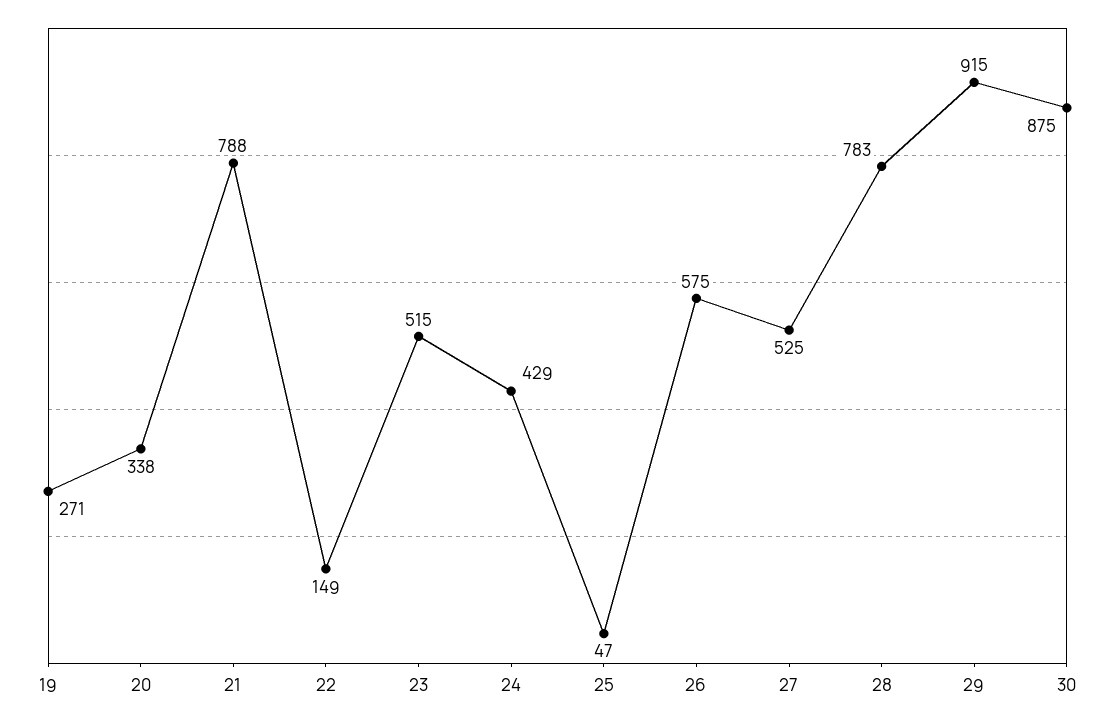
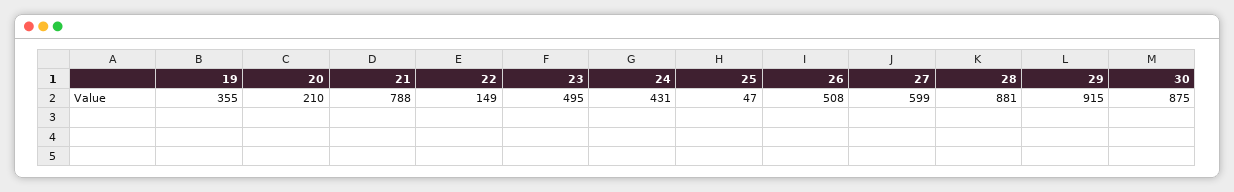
19: 271 -> 355
20: 338 -> 210
23: 515 -> 495
24: 429 -> 431
26: 575 -> 508
27: 525 -> 599
28: 783 -> 881

